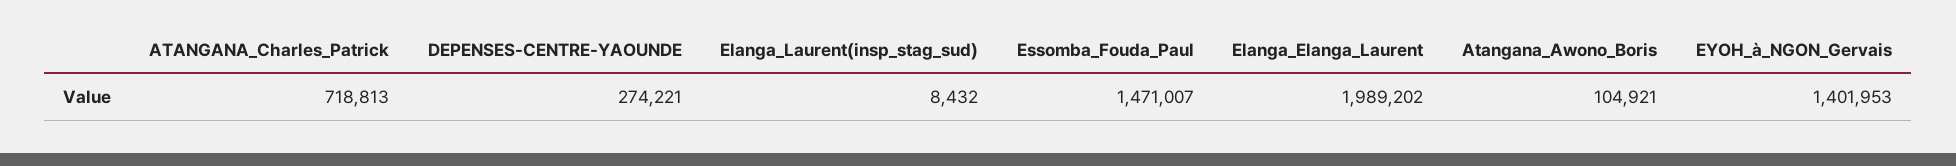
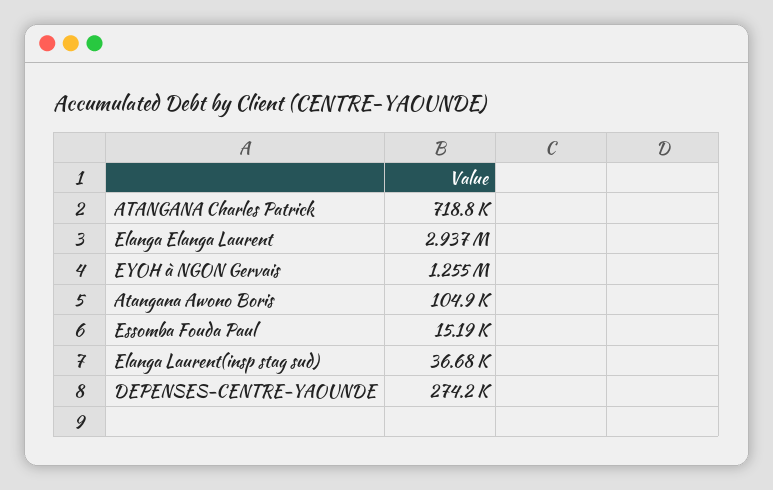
Elanga_Laurent(insp_stag_sud): 8432 -> 36680
Essomba_Fouda_Paul: 1471007 -> 15190
Elanga_Elanga_Laurent: 1989202 -> 2937000
EYOH_à_NGON_Gervais: 1401953 -> 1255000

